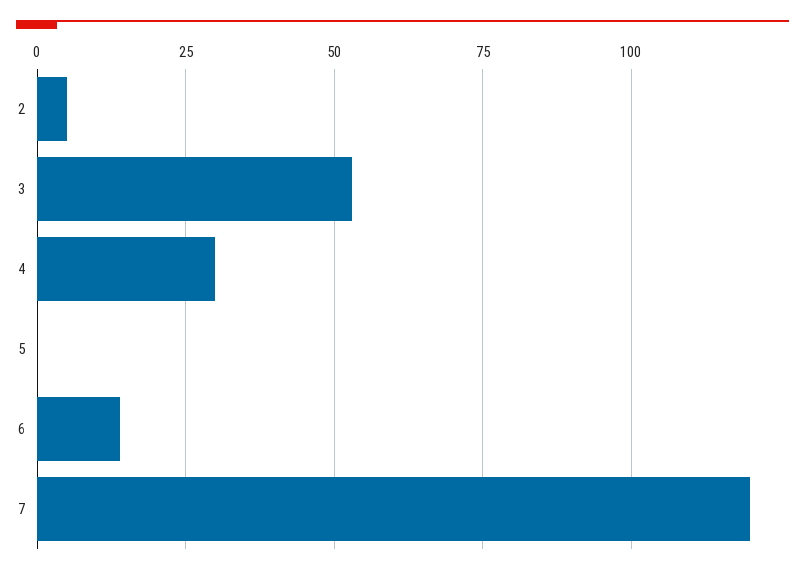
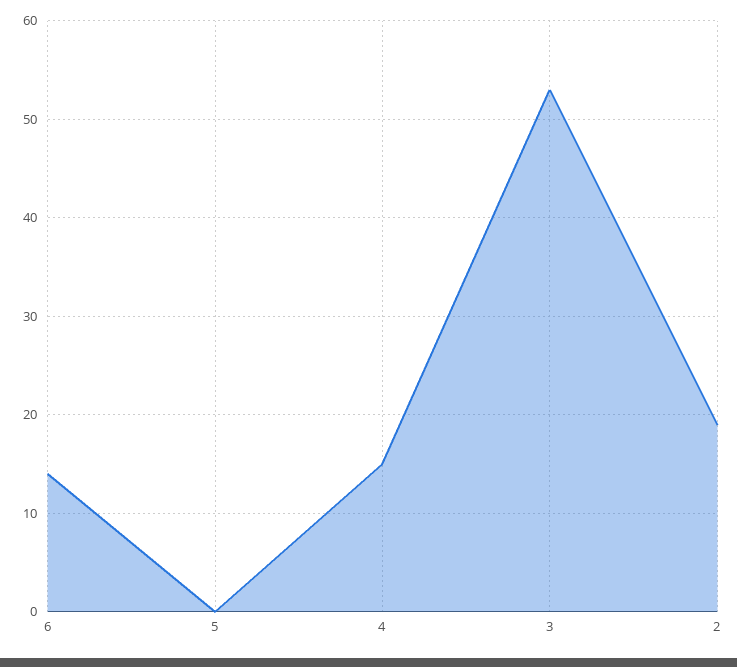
2: 5 -> 19
4: 30 -> 15
7: 120 -> none

